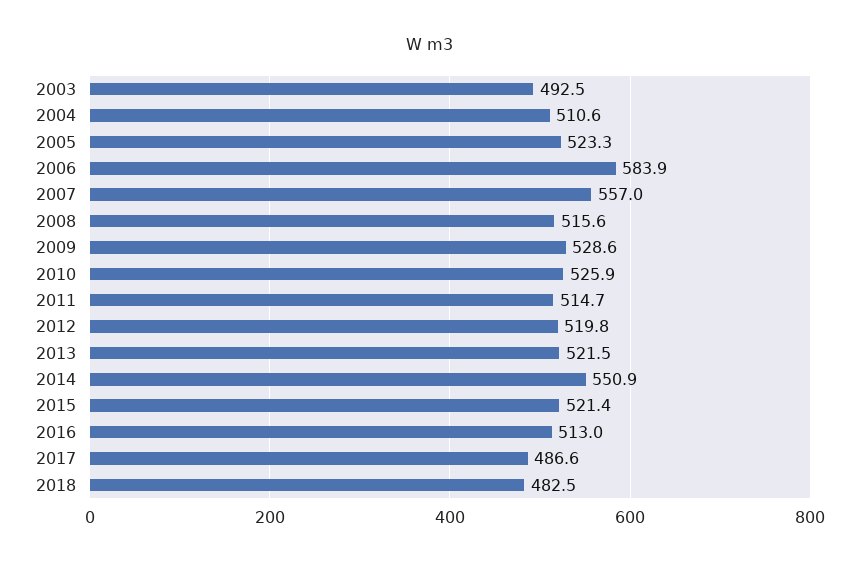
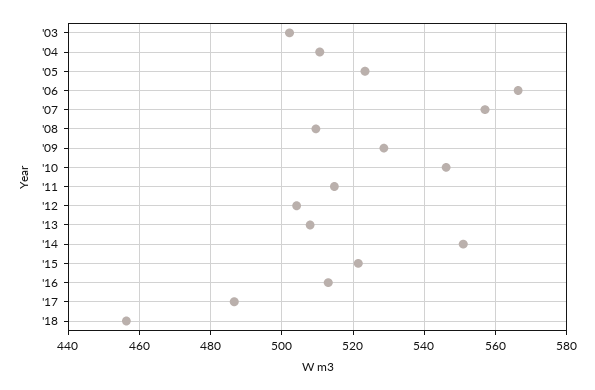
2003: 492.5 -> 502
2006: 583.9 -> 566
2008: 515.6 -> 510
2010: 525.9 -> 546
2012: 519.8 -> 504
2013: 521.5 -> 508
2018: 482.5 -> 456

